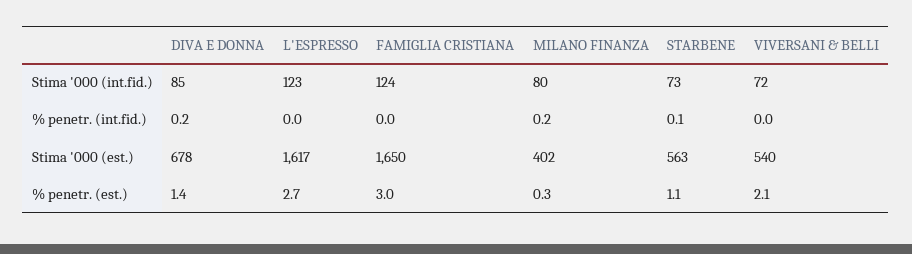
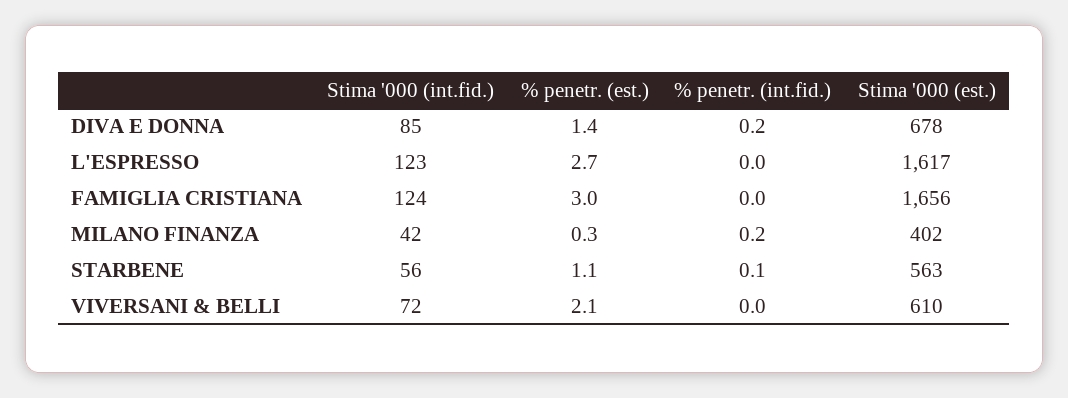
MILANO FINANZA, Stima '000 (int.fid.): 80 -> 42
STARBENE, Stima '000 (int.fid.): 73 -> 56
FAMIGLIA CRISTIANA, Stima '000 (est.): 1650 -> 1656
VIVERSANI & BELLI, Stima '000 (est.): 540 -> 610

